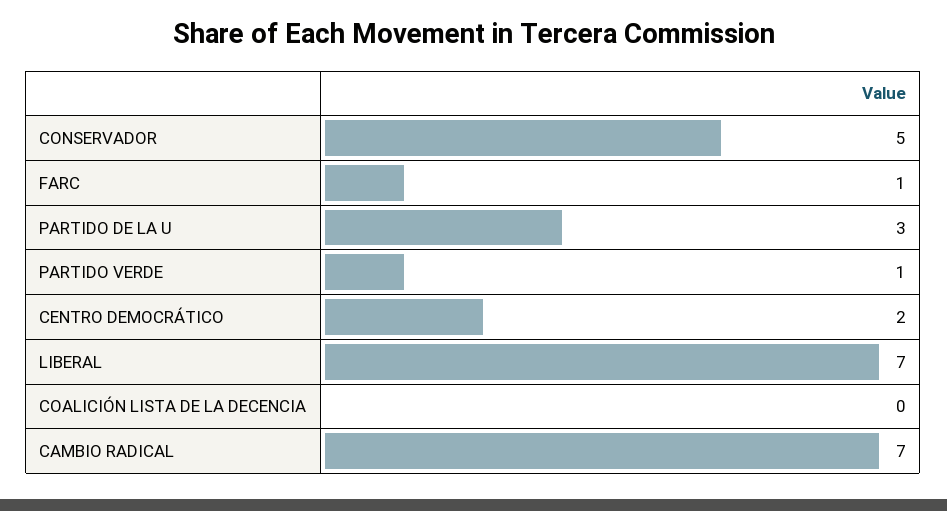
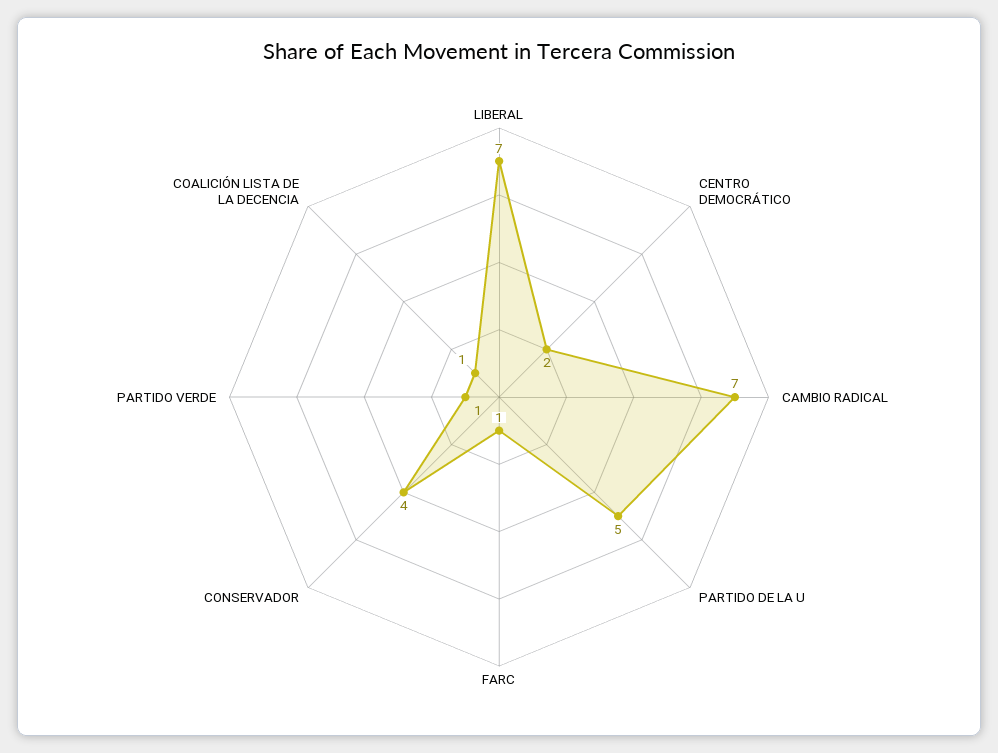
CONSERVADOR: 5 -> 4
PARTIDO DE LA U: 3 -> 5
COALICIÓN LISTA DE LA DECENCIA: 0 -> 1

